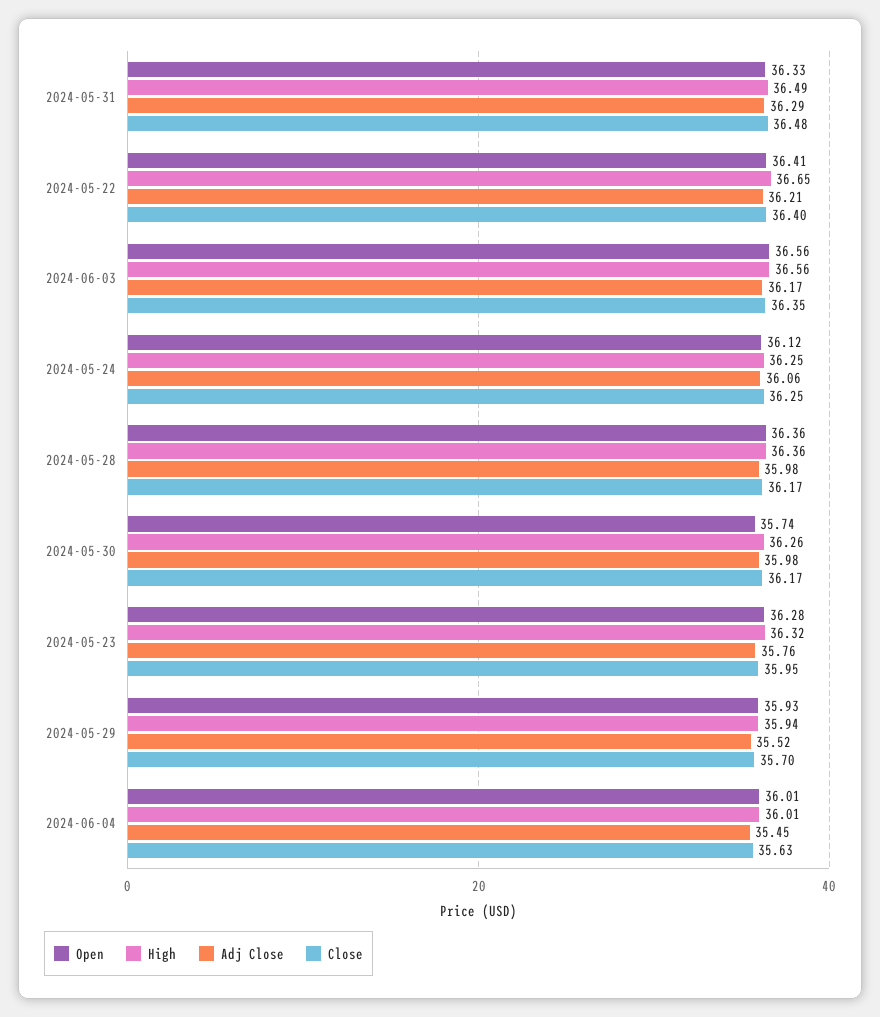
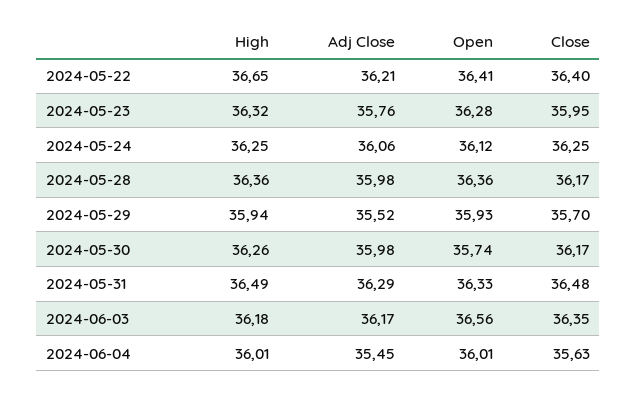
High, 2024-06-03: 36.56 -> 36.18

